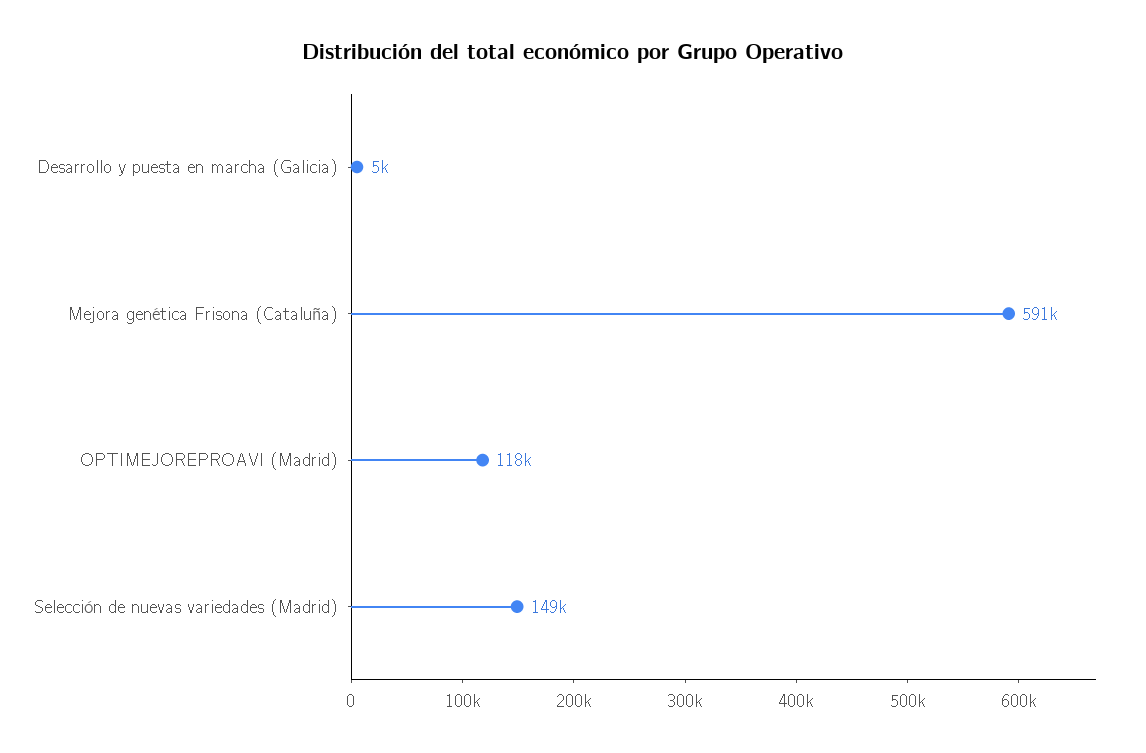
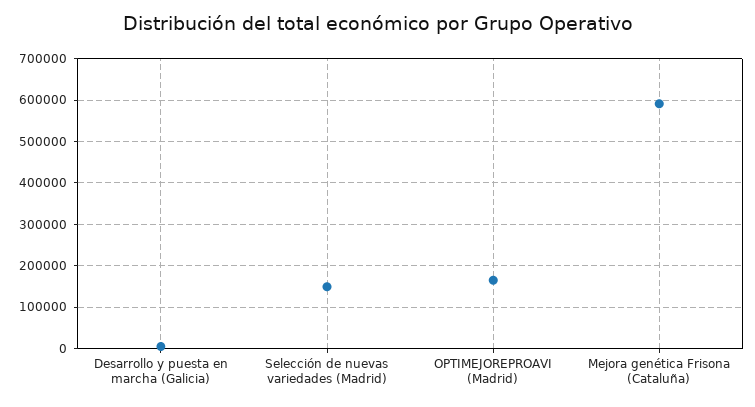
OPTIMEJOREPROAVI (Madrid): 118000 -> 160000

